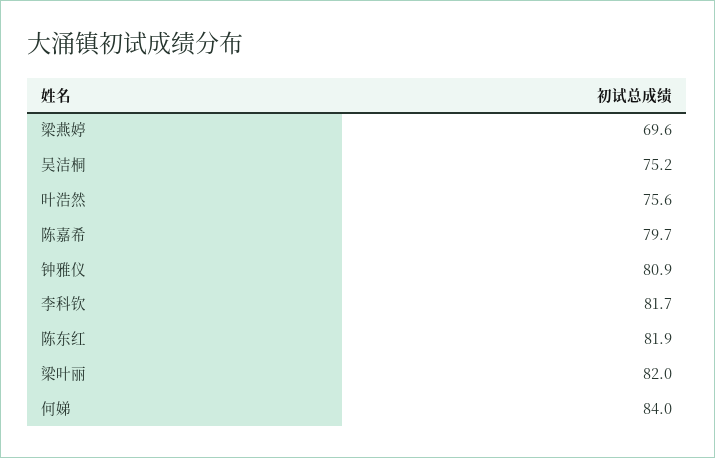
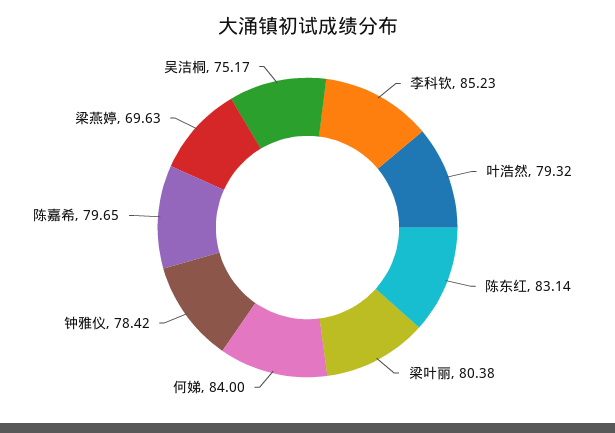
叶浩然: 75.6 -> 79.32
钟雅仪: 80.9 -> 78.42
李科钦: 81.7 -> 85.23
陈东红: 81.9 -> 83.14
梁叶丽: 82 -> 80.38

